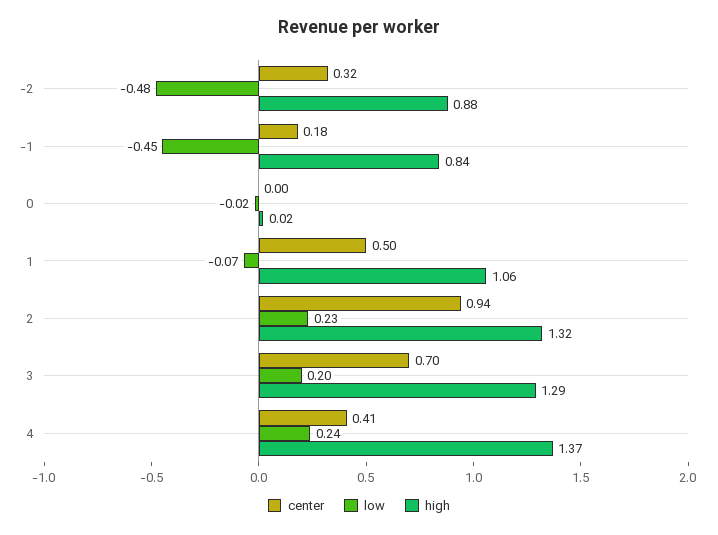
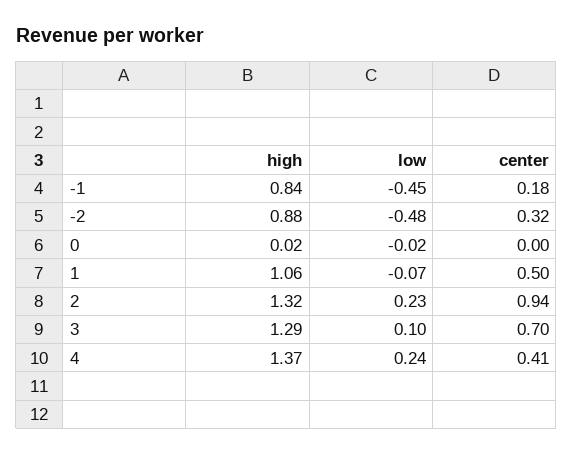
low, 3: 0.2 -> 0.1

